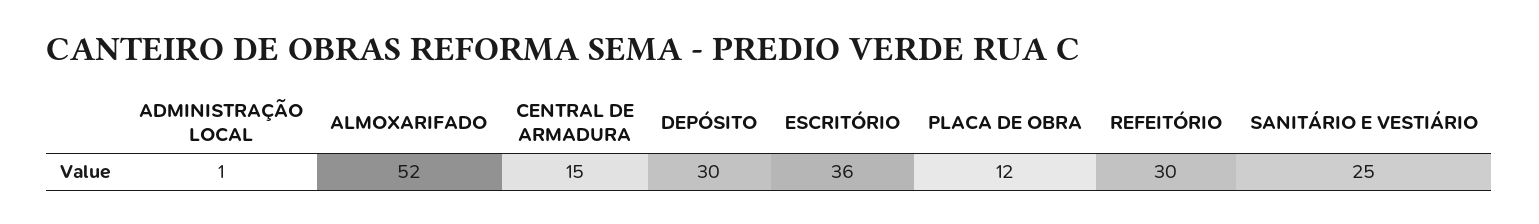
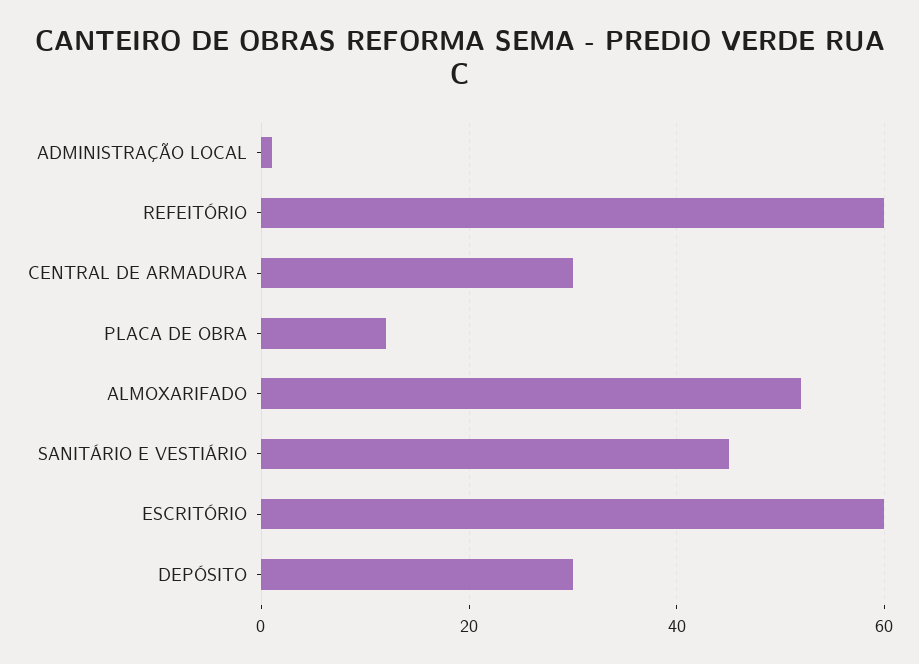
CENTRAL DE ARMADURA: 15 -> 30
ESCRITÓRIO: 36 -> 60
REFEITÓRIO: 30 -> 60
SANITÁRIO E VESTIÁRIO: 25 -> 45

